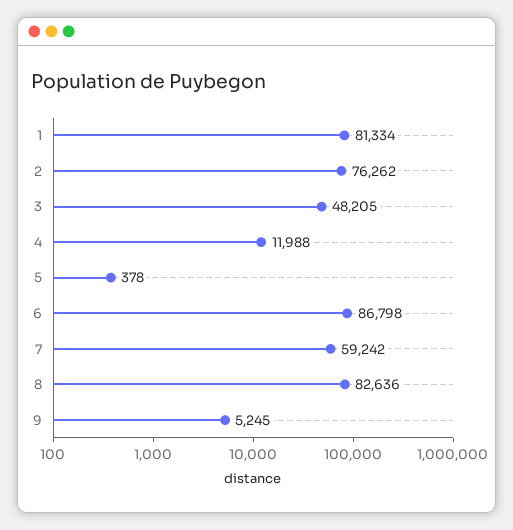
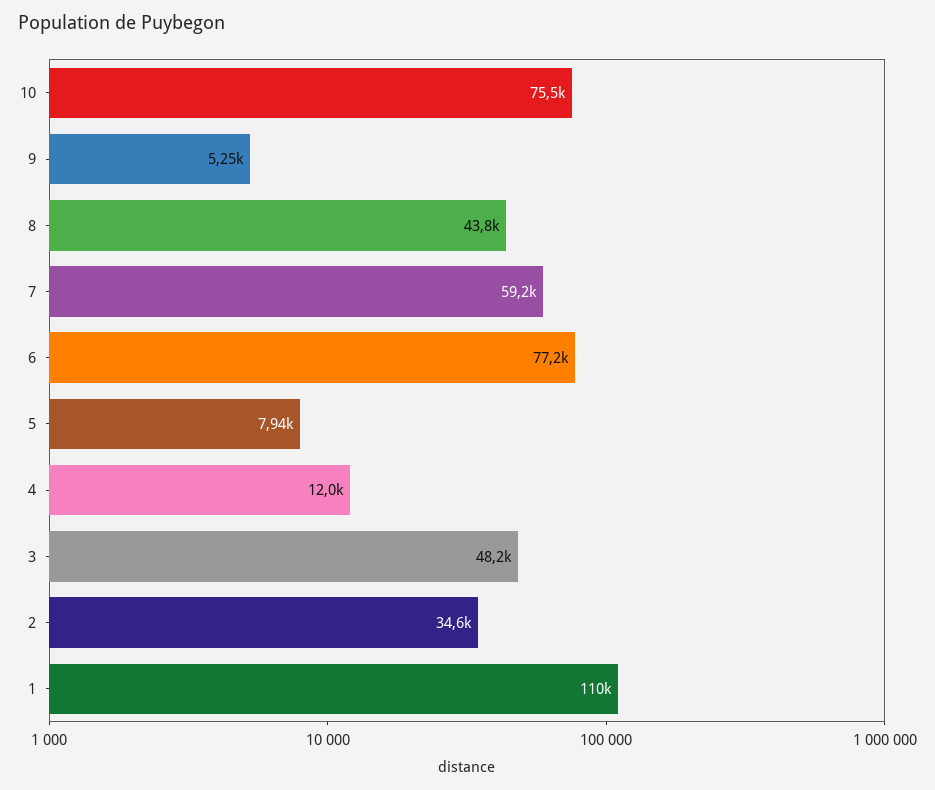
1: 81334 -> 110000
2: 76262 -> 34600
5: 378 -> 7940
6: 86798 -> 77200
8: 82636 -> 43800
10: none -> 75500

